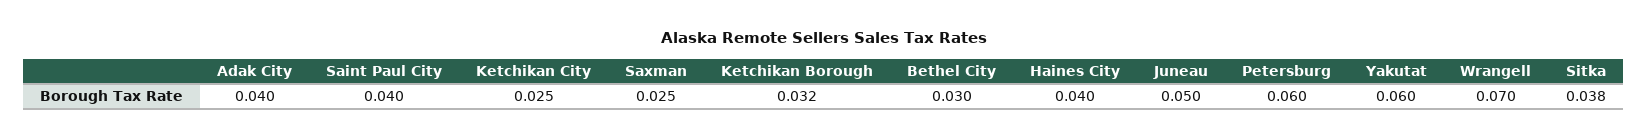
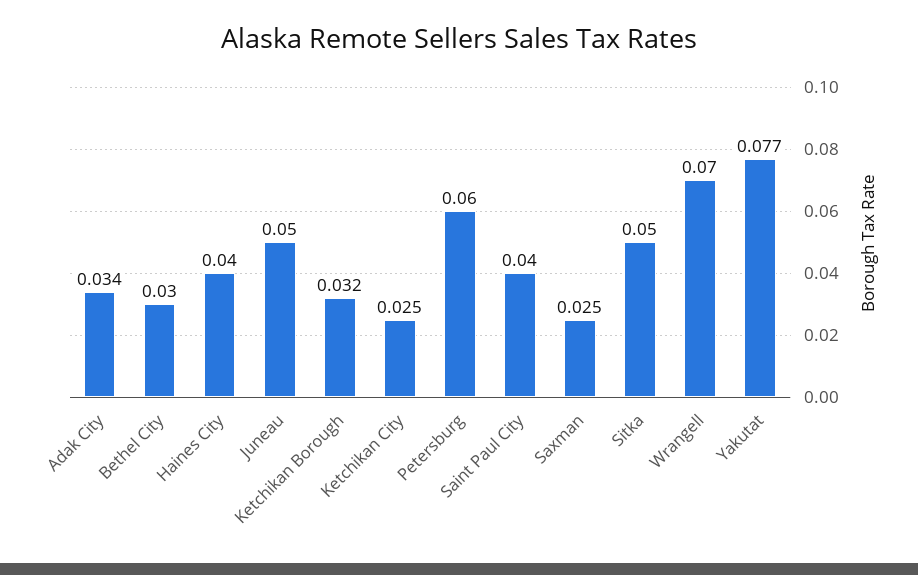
Adak City: 0.04 -> 0.034
Yakutat: 0.06 -> 0.077
Sitka: 0.038 -> 0.05

